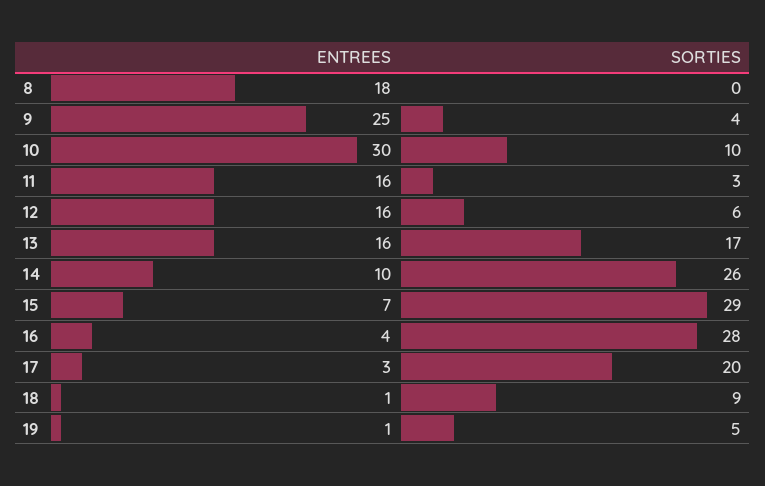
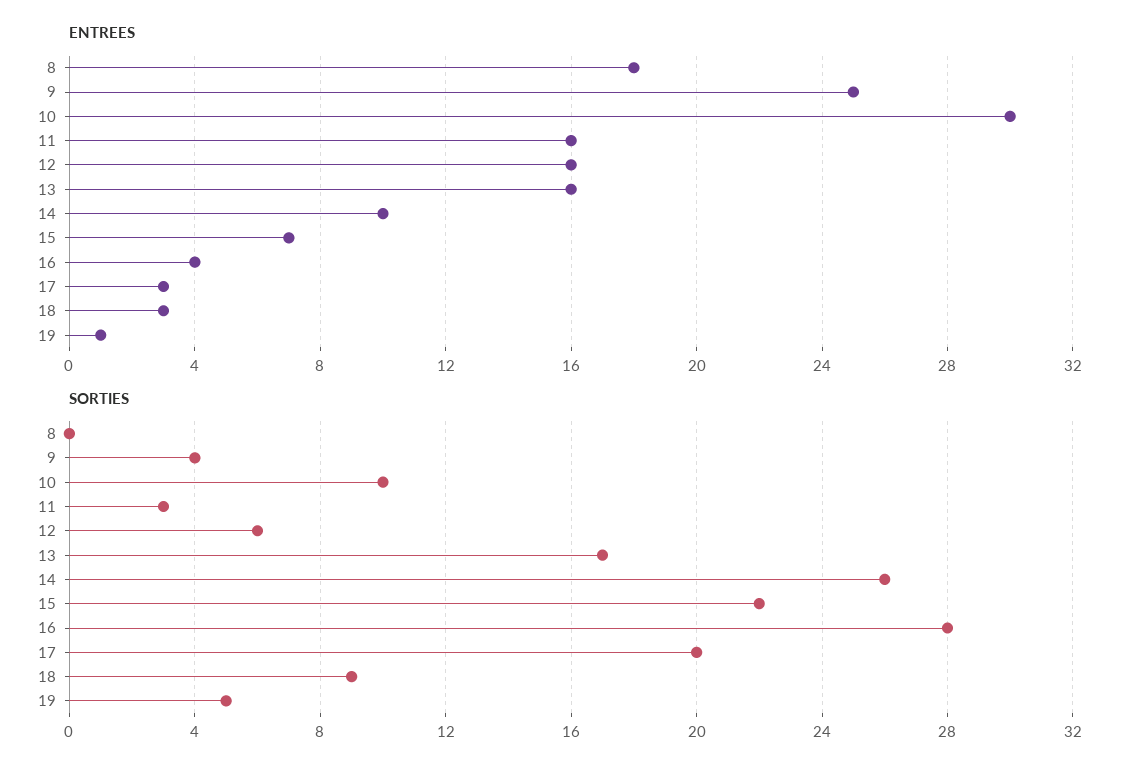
SORTIES, 15: 29 -> 22
ENTREES, 18: 1 -> 3

